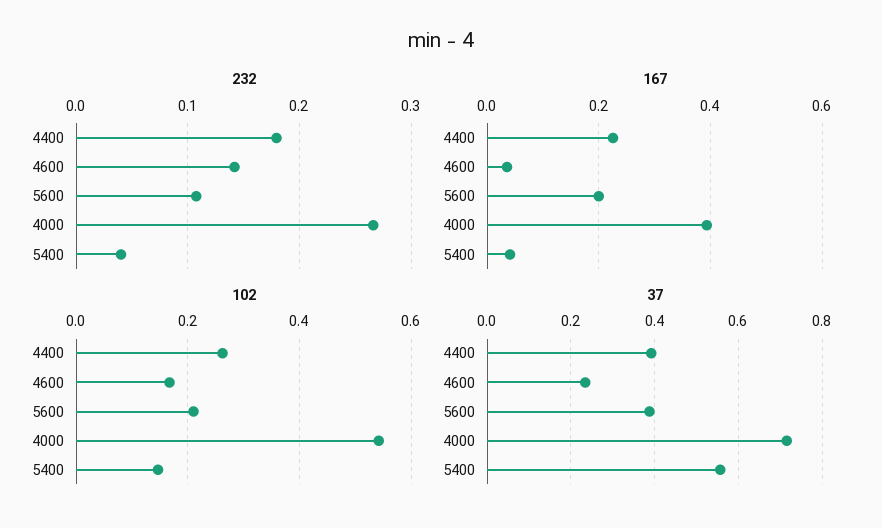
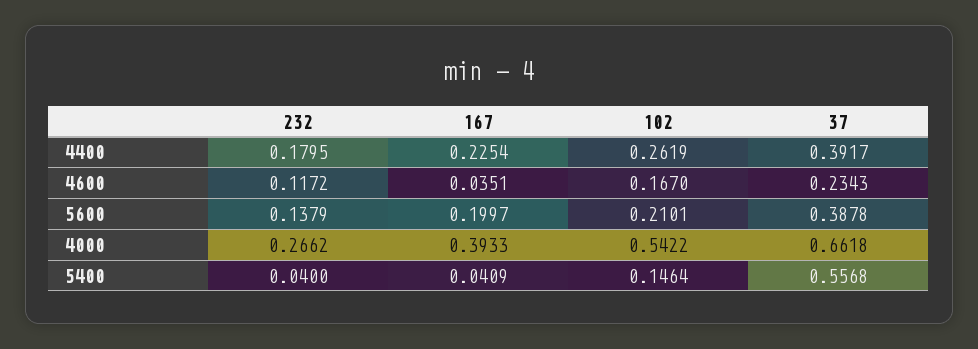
232, 4600: 0.14 -> 0.1172
232, 5600: 0.11 -> 0.1379
37, 4000: 0.72 -> 0.6618

